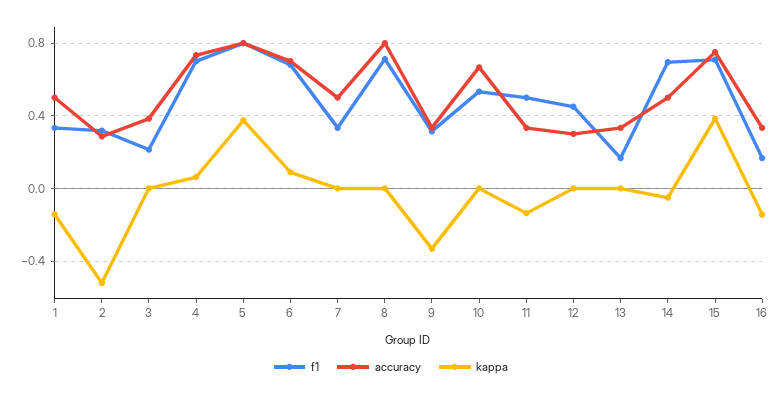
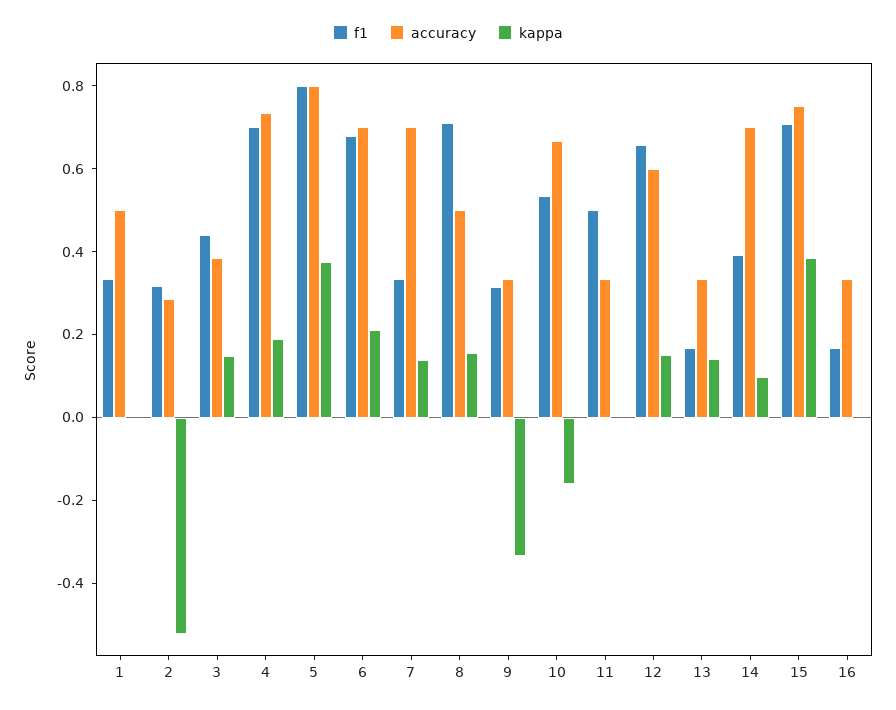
kappa, 1: -0.15 -> 0
f1, 3: 0.2 -> 0.45
kappa, 3: 0 -> 0.15
kappa, 4: 0.05 -> 0.2
kappa, 6: 0.1 -> 0.2
accuracy, 7: 0.5 -> 0.7
kappa, 7: 0 -> 0.15
accuracy, 8: 0.8 -> 0.5
kappa, 8: 0 -> 0.15
kappa, 10: 0 -> -0.15
kappa, 11: -0.15 -> 0
f1, 12: 0.45 -> 0.65
accuracy, 12: 0.3 -> 0.6
kappa, 12: 0 -> 0.15
kappa, 13: 0 -> 0.15
f1, 14: 0.7 -> 0.4
accuracy, 14: 0.5 -> 0.7
kappa, 14: -0.05 -> 0.1
kappa, 16: -0.15 -> 0

